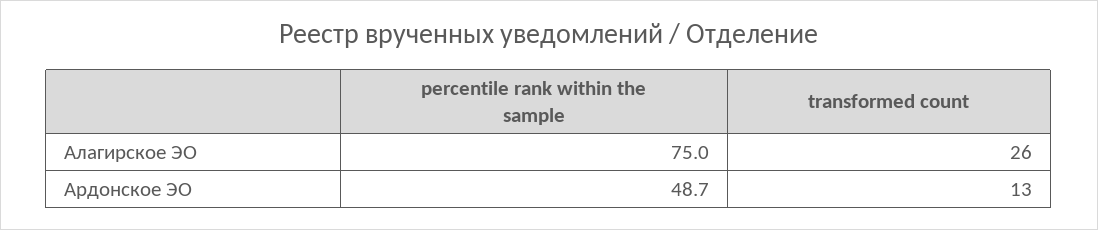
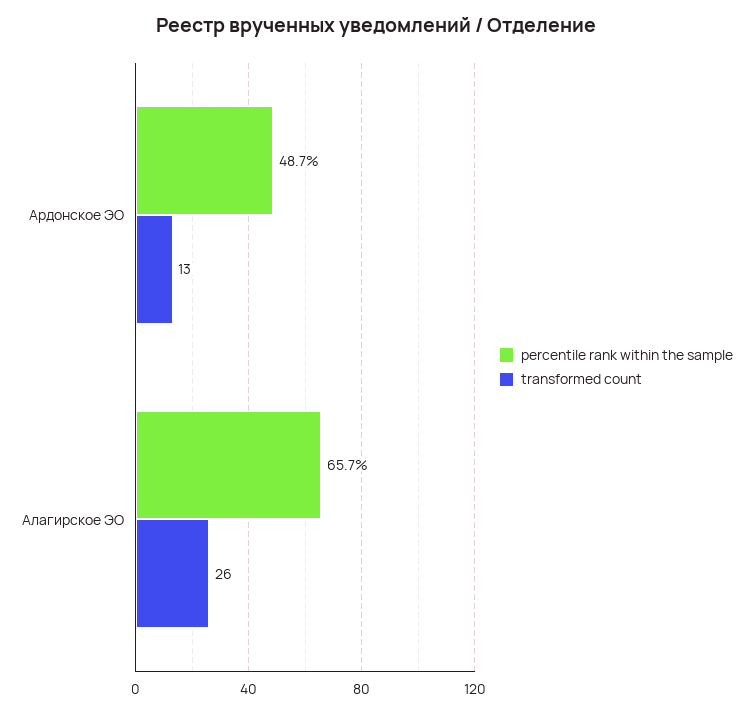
percentile rank within the sample, Алагирское ЭО: 75 -> 65.7

